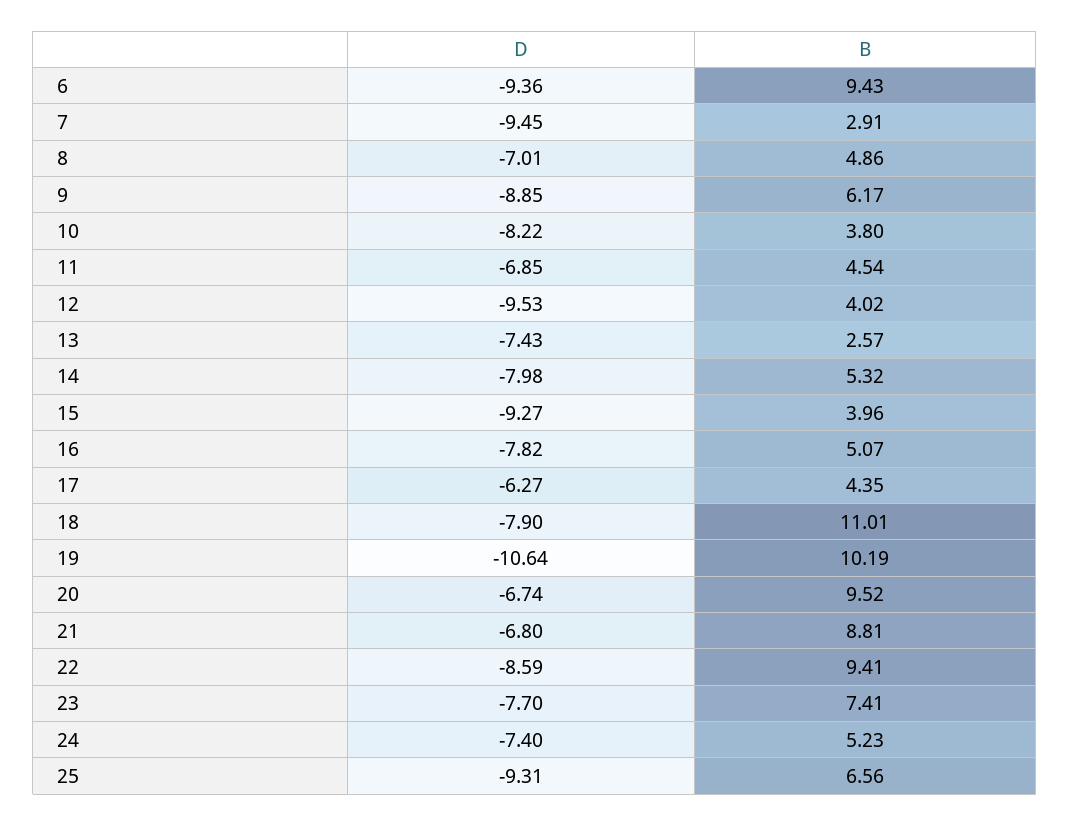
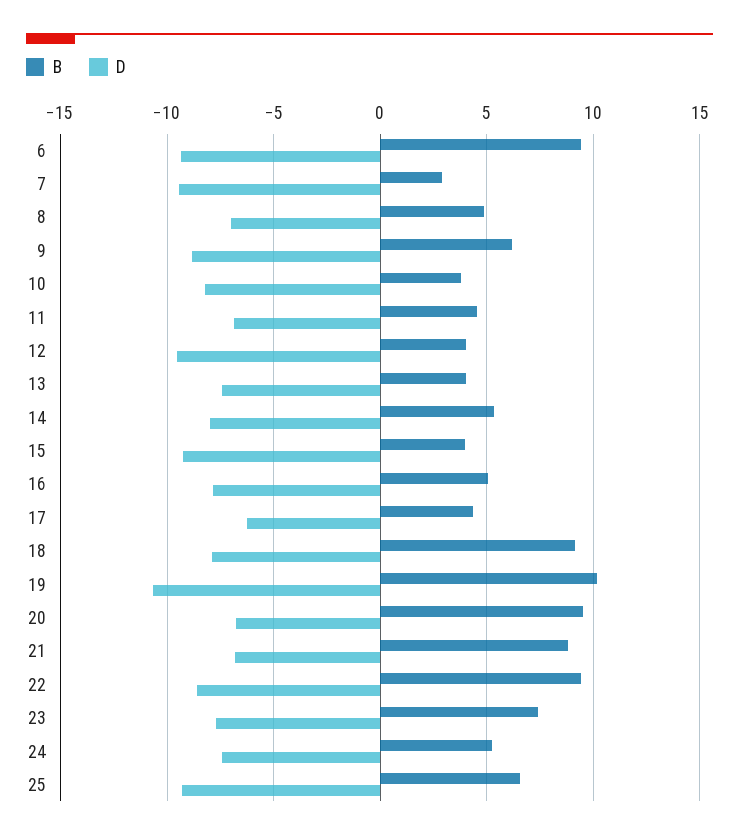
B, 13: 2.57 -> 4
B, 18: 11.01 -> 9

